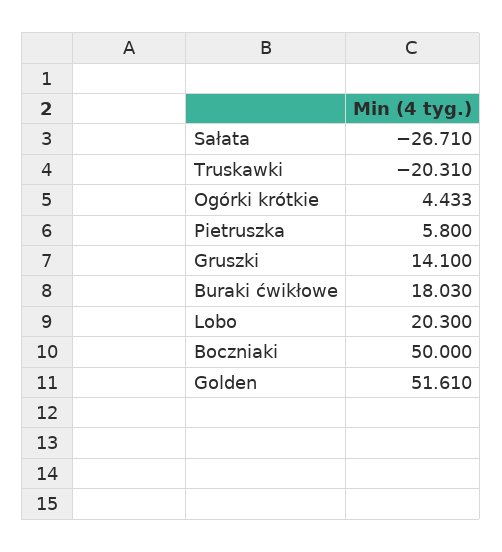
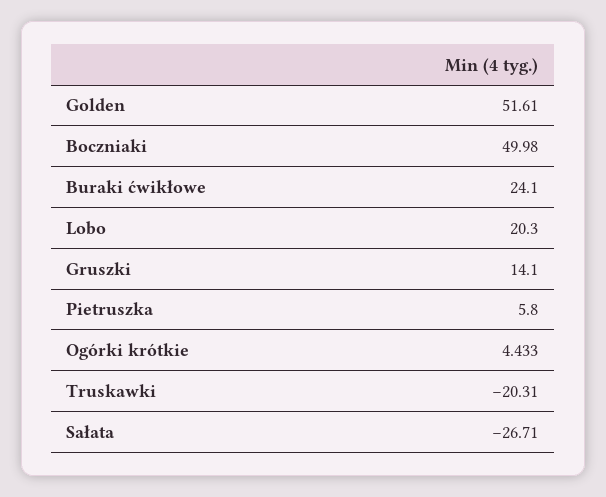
Buraki ćwikłowe: 18.03 -> 24.1
Boczniaki: 50 -> 49.98

